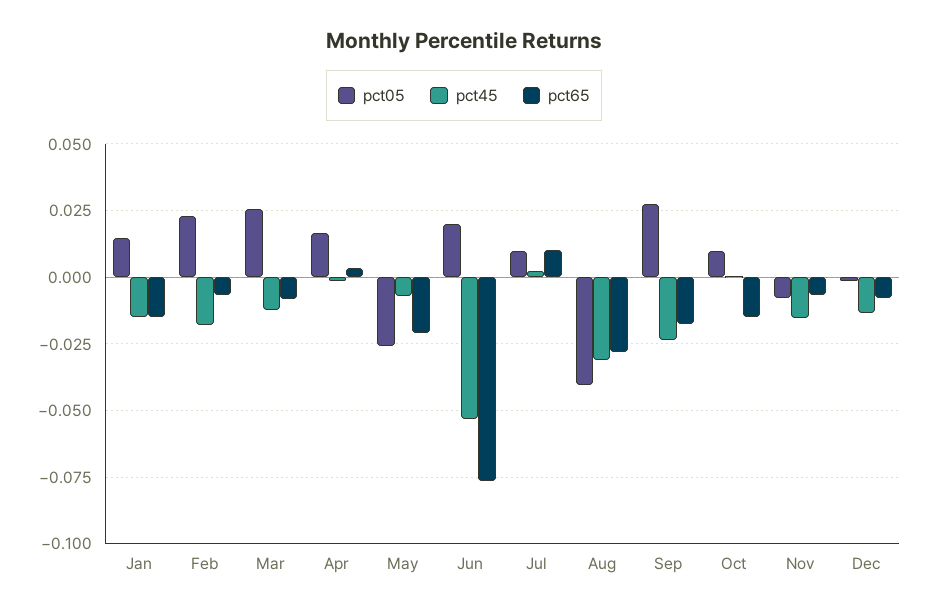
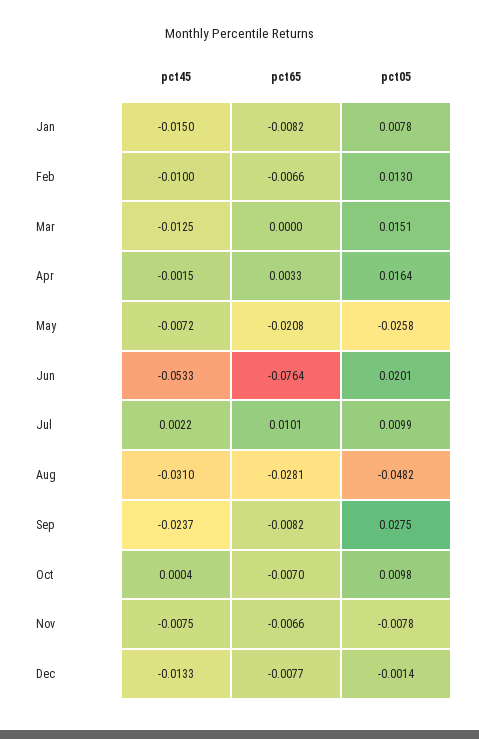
pct05, Jan: 0.015 -> 0.0078
pct65, Jan: -0.015 -> -0.0082
pct05, Feb: 0.0225 -> 0.013
pct45, Feb: -0.0175 -> -0.01
pct05, Mar: 0.025 -> 0.0151
pct65, Mar: -0.0075 -> 0
pct05, Aug: -0.04 -> -0.0482
pct65, Sep: -0.0175 -> -0.0082
pct65, Oct: -0.015 -> -0.007
pct45, Nov: -0.015 -> -0.0075

